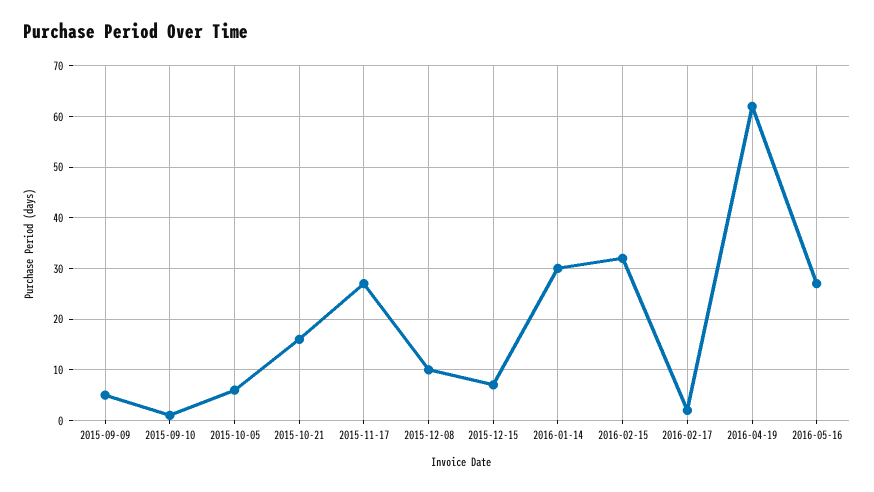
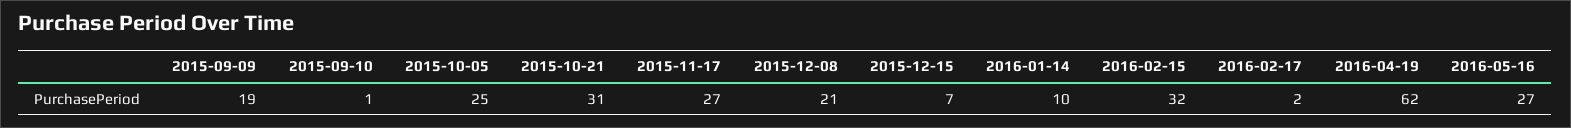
2015-09-09: 5 -> 19
2015-10-05: 5 -> 25
2015-10-21: 15 -> 31
2015-12-08: 10 -> 21
2016-01-14: 30 -> 10

